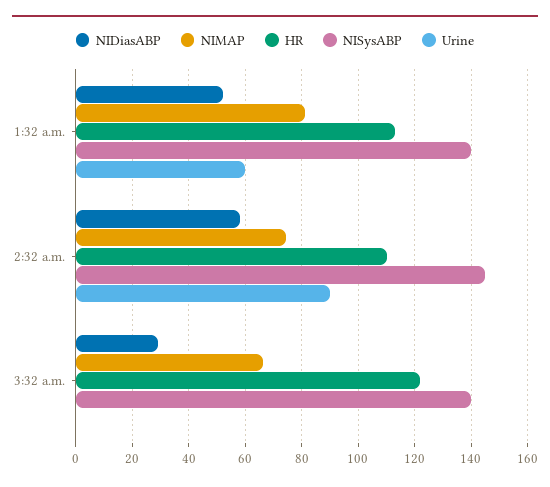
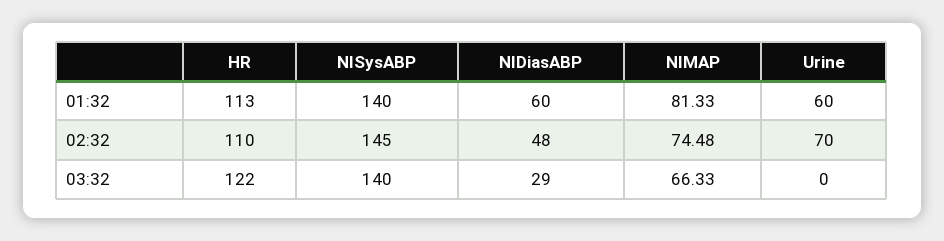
NIDiasABP, 1:32 a.m.: 52.5 -> 60
NIDiasABP, 2:32 a.m.: 57.5 -> 48
Urine, 2:32 a.m.: 90 -> 70

